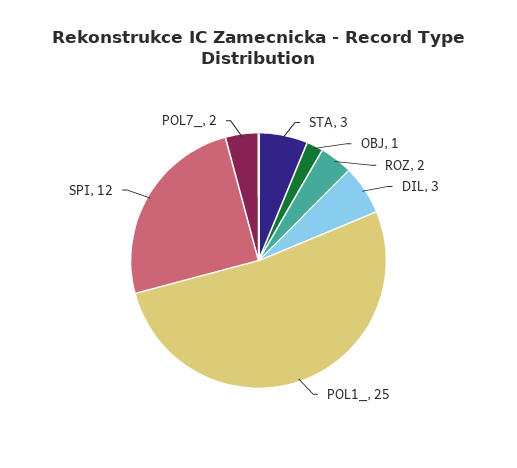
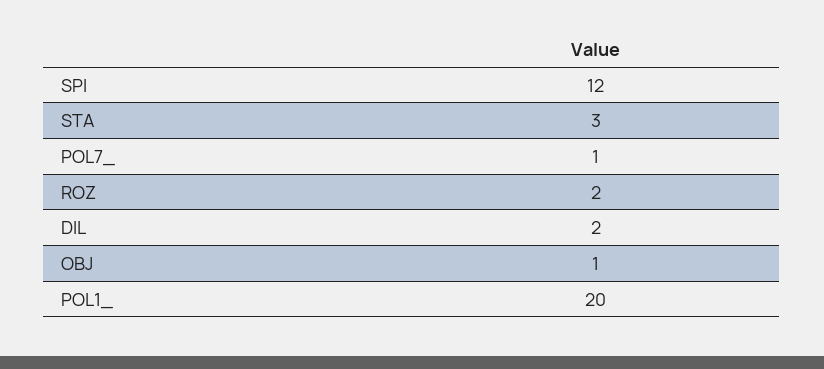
DIL: 3 -> 2
POL1_: 25 -> 20
POL7_: 2 -> 1

